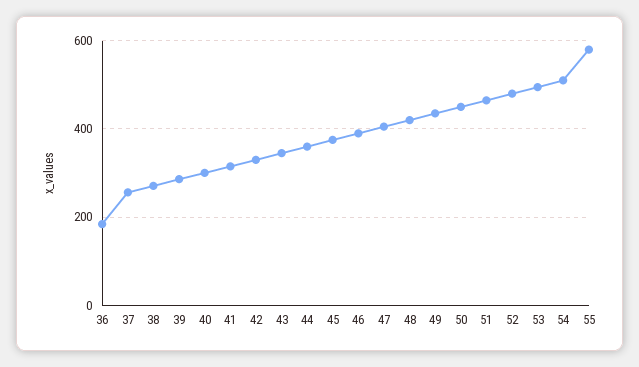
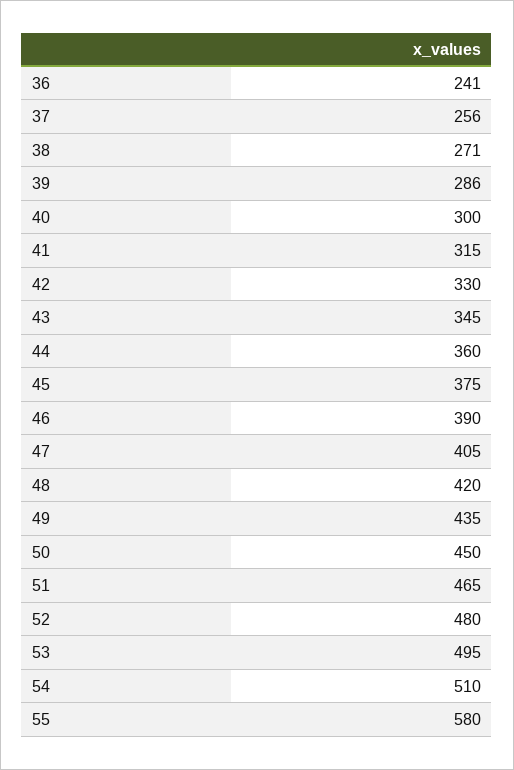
36: 180 -> 241

